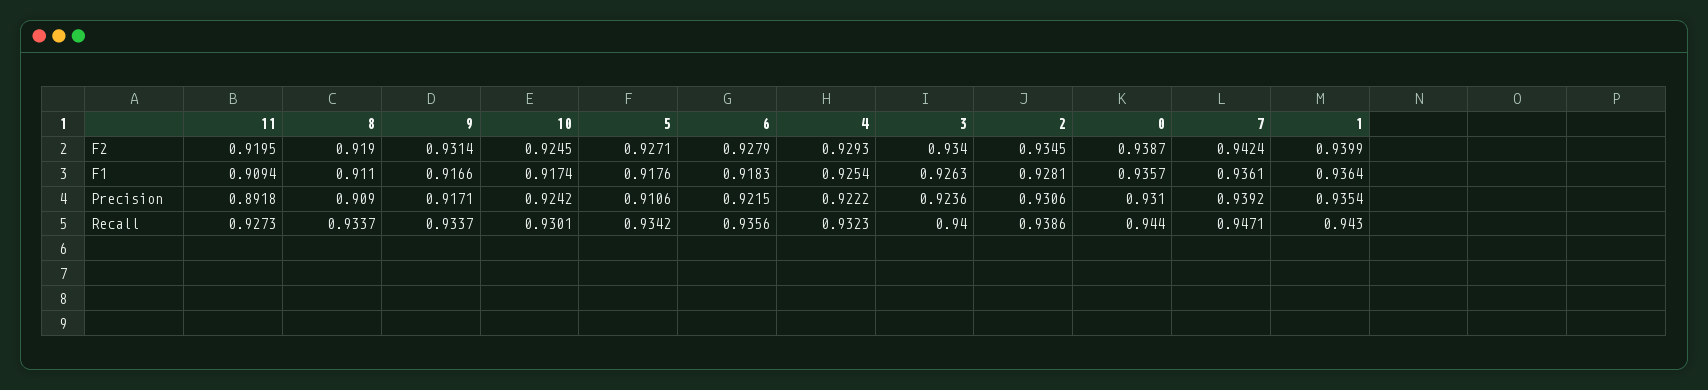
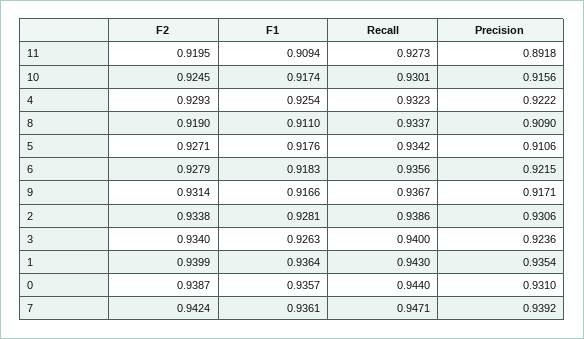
2, F2: 0.9345 -> 0.9338
10, Precision: 0.9242 -> 0.9156
9, Recall: 0.9337 -> 0.9367

